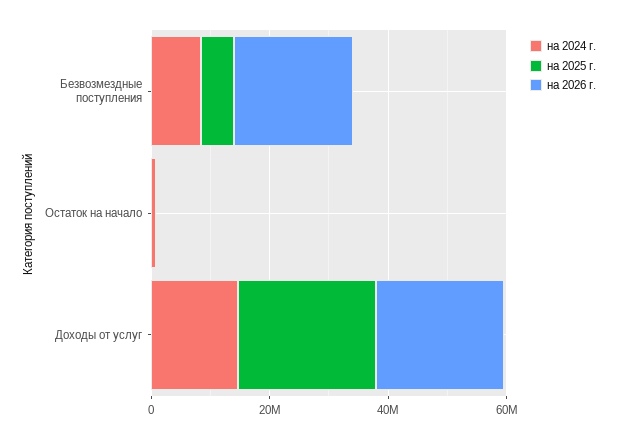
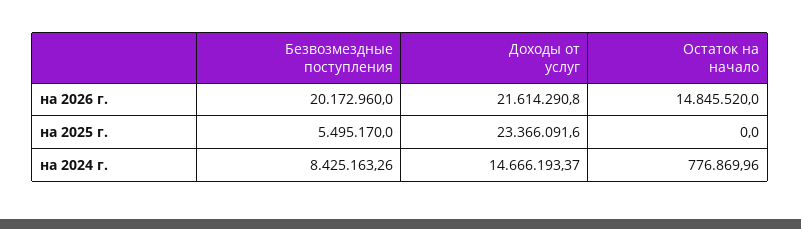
на 2026 г., Остаток на начало: 0 -> 14845520

